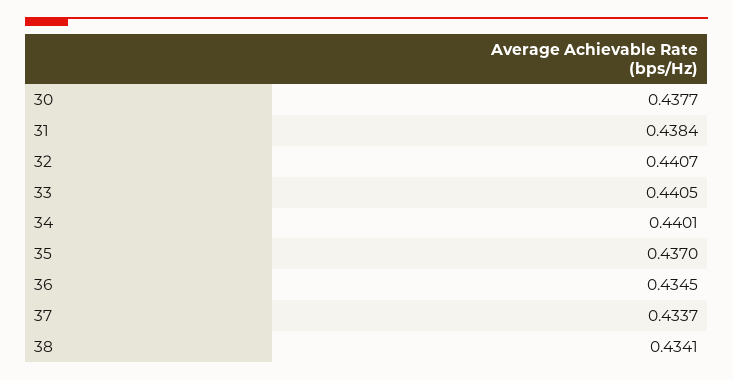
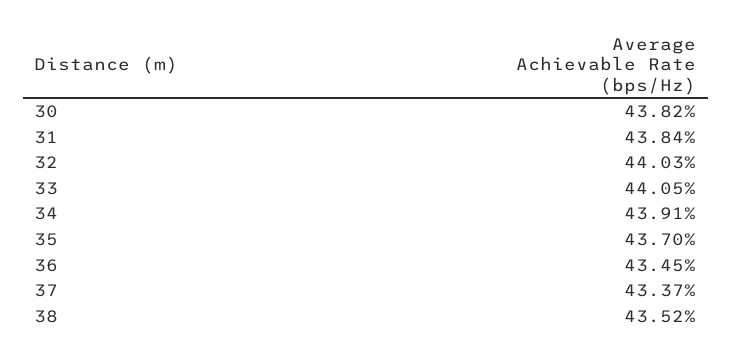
30: 0.4377 -> 0.4382
32: 0.4407 -> 0.4403
34: 0.4401 -> 0.4391
38: 0.4341 -> 0.4352

